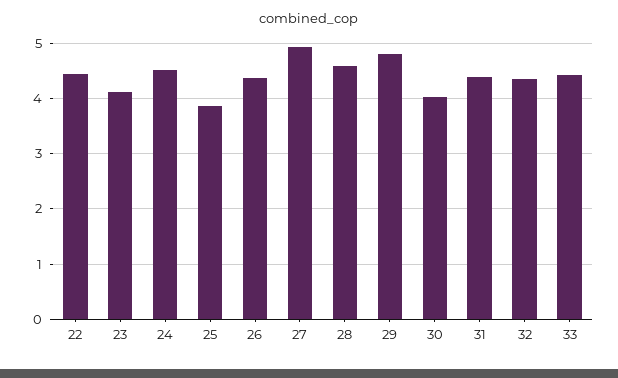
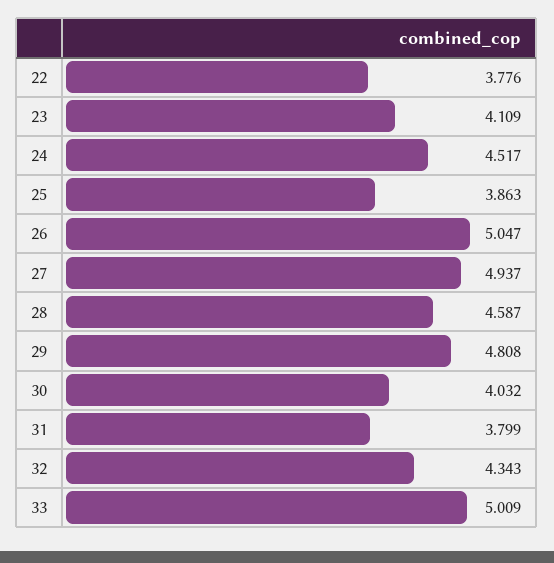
22: 4.4 -> 3.776
26: 4.4 -> 5.047
31: 4.4 -> 3.799
33: 4.4 -> 5.009

